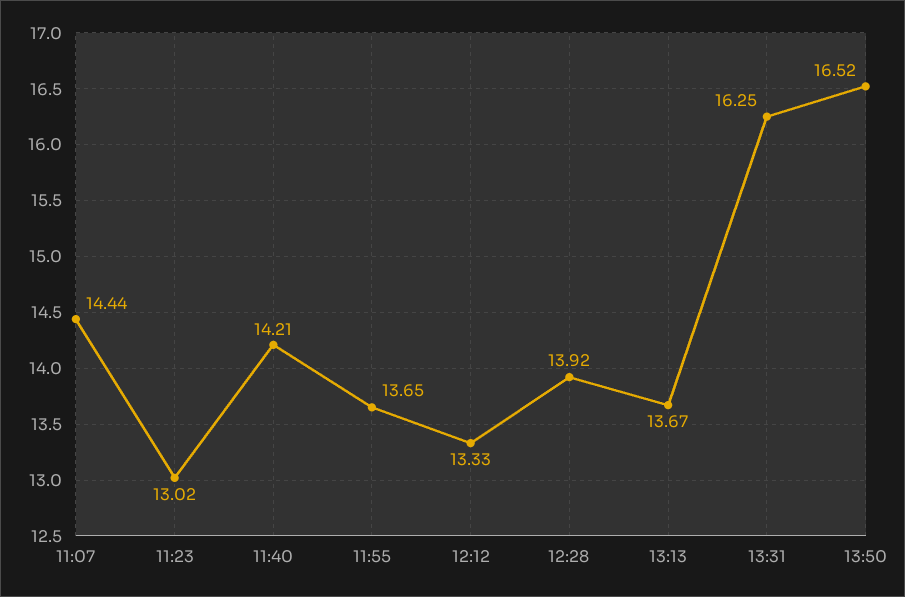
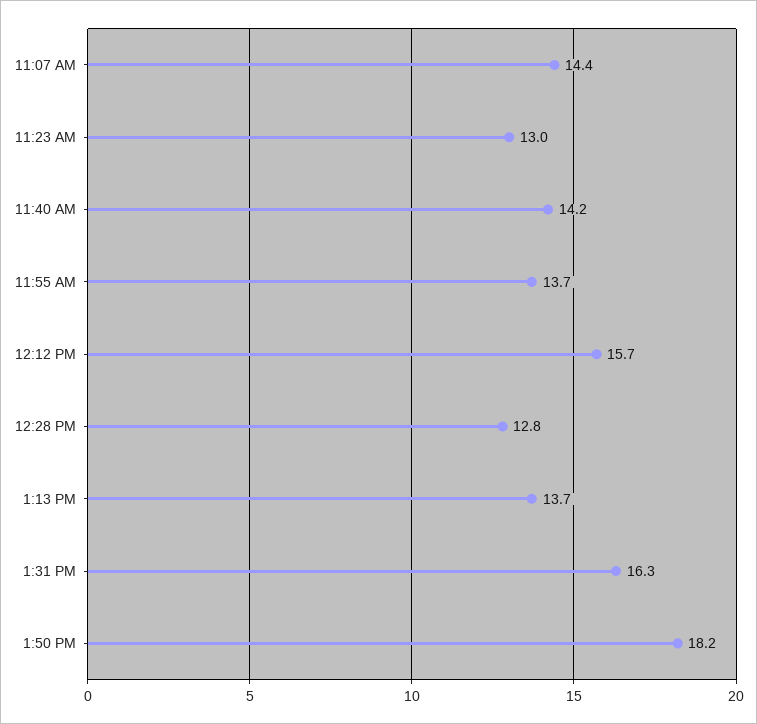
12:12: 13.33 -> 15.7
12:28: 13.92 -> 12.8
13:50: 16.52 -> 18.2

